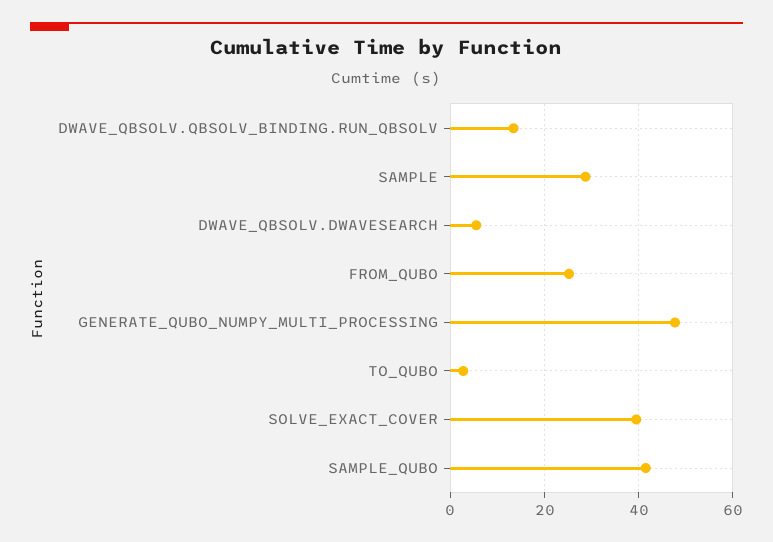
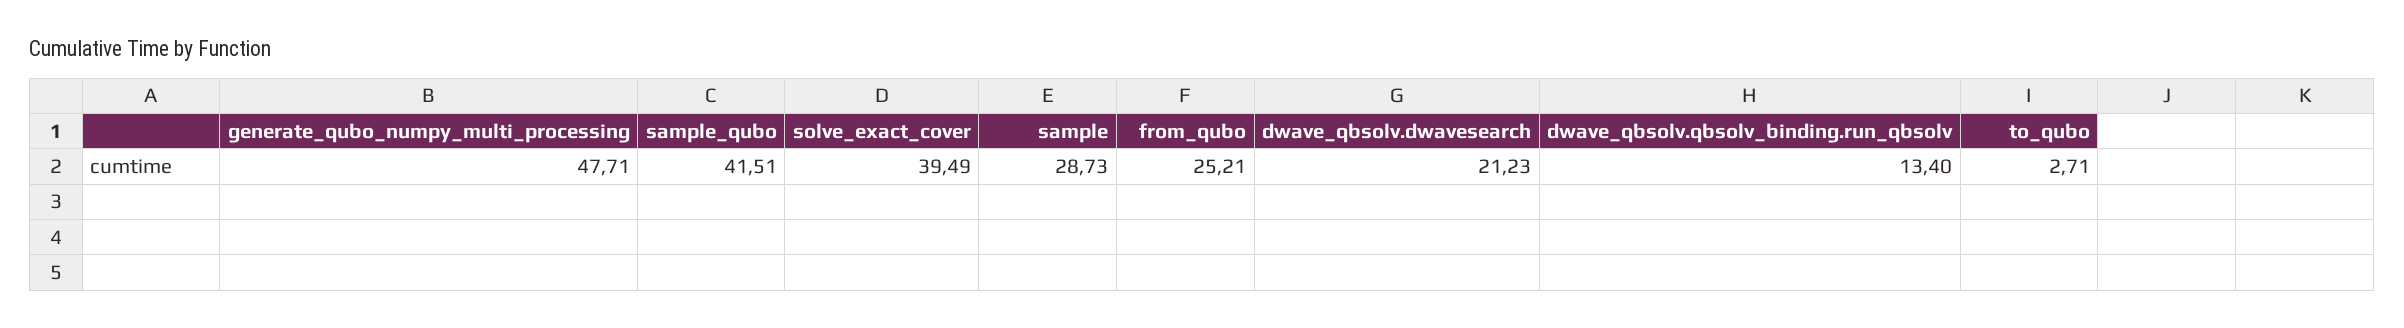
DWAVE_QBSOLV.DWAVESEARCH: 6 -> 21.23

